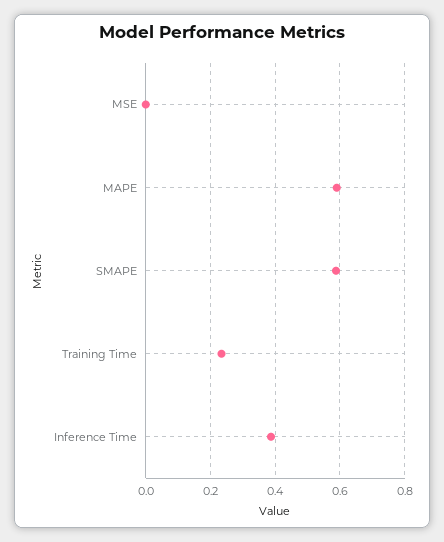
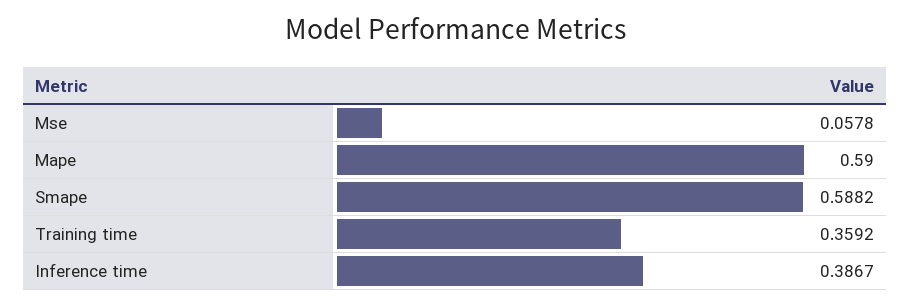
MSE: 0 -> 0.0578
Training Time: 0.24 -> 0.3592

